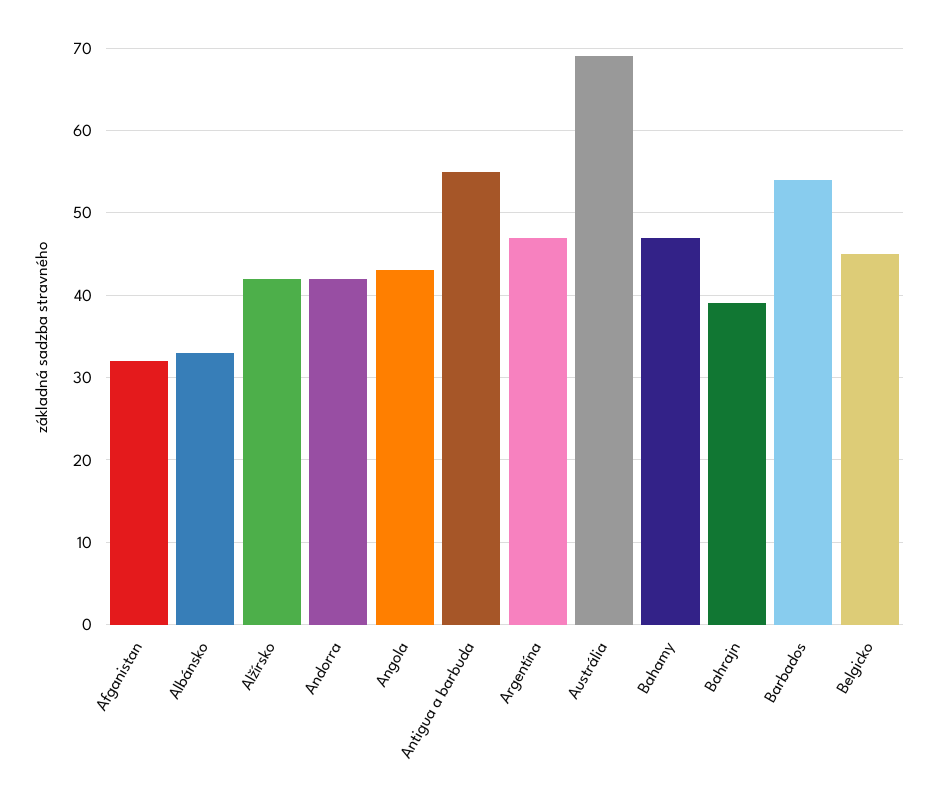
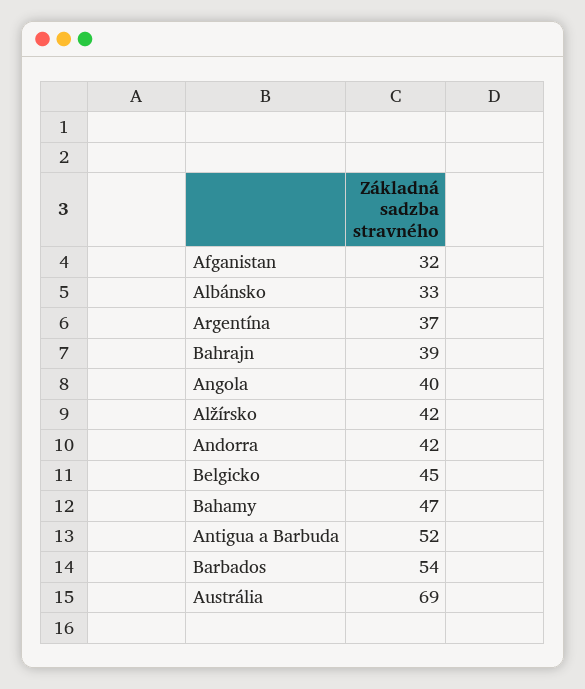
Angola: 43 -> 40
Antigua a barbuda: 55 -> 52
Argentína: 47 -> 37

